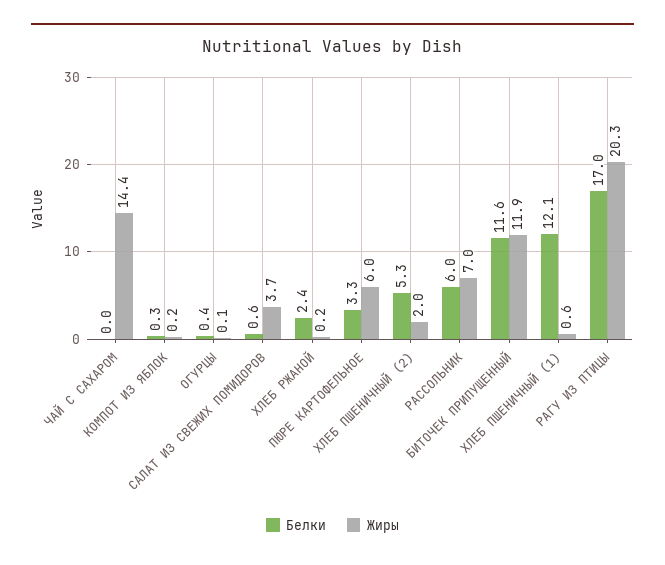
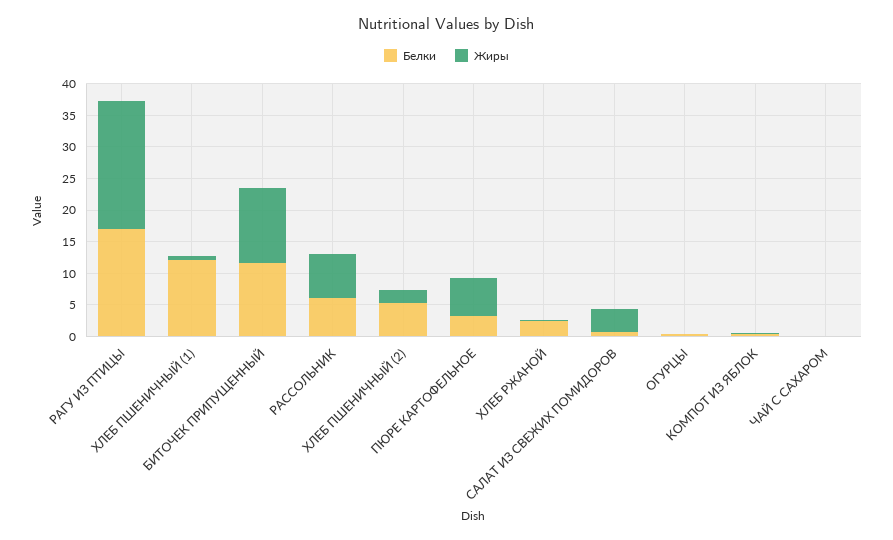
Жиры, ЧАЙ С САХАРОМ: 14.4 -> 0

